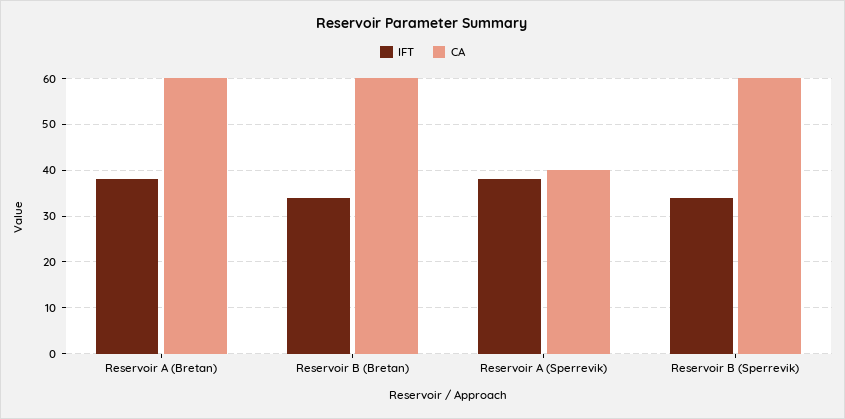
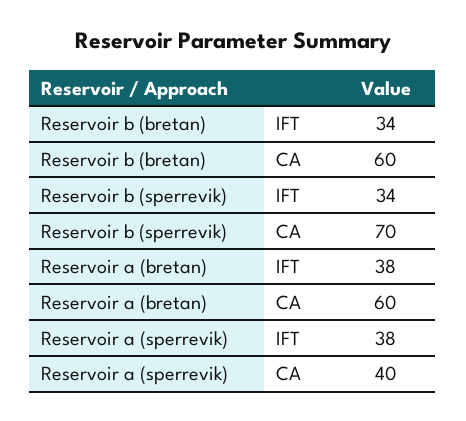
CA, Reservoir B (Sperrevik): 60 -> 70

